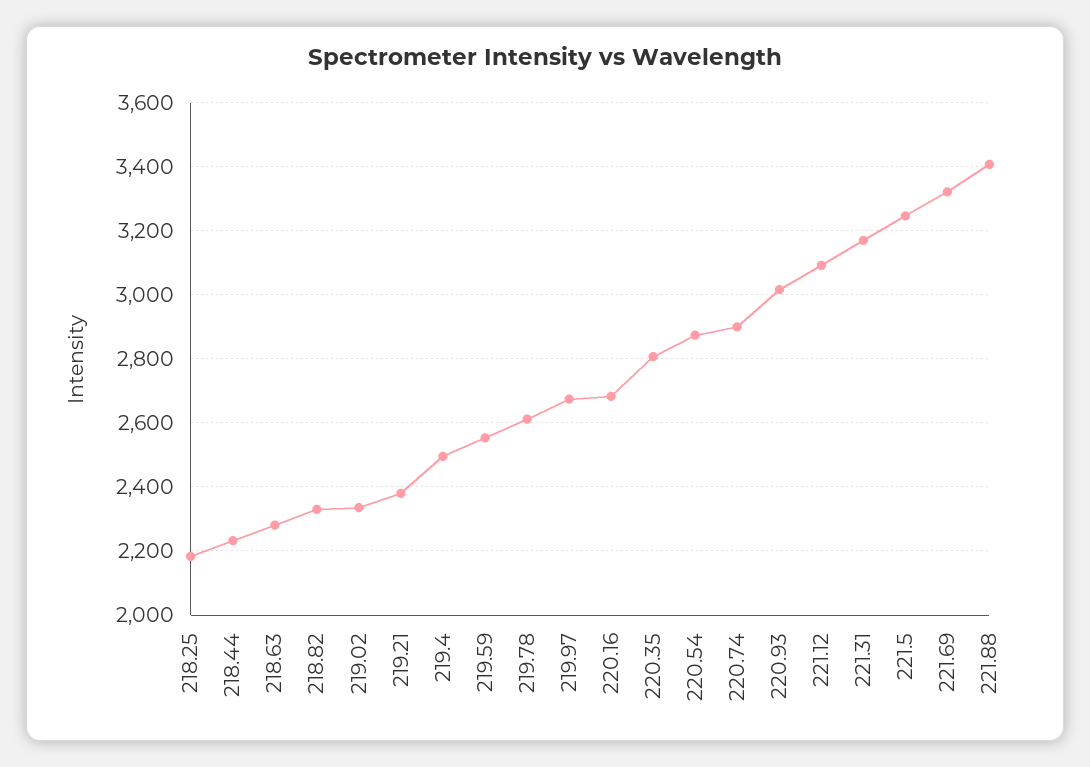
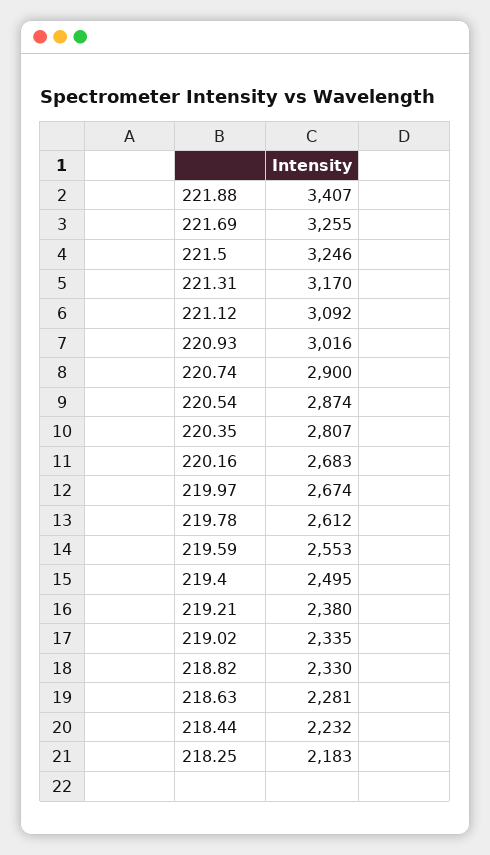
221.69: 3320 -> 3255

